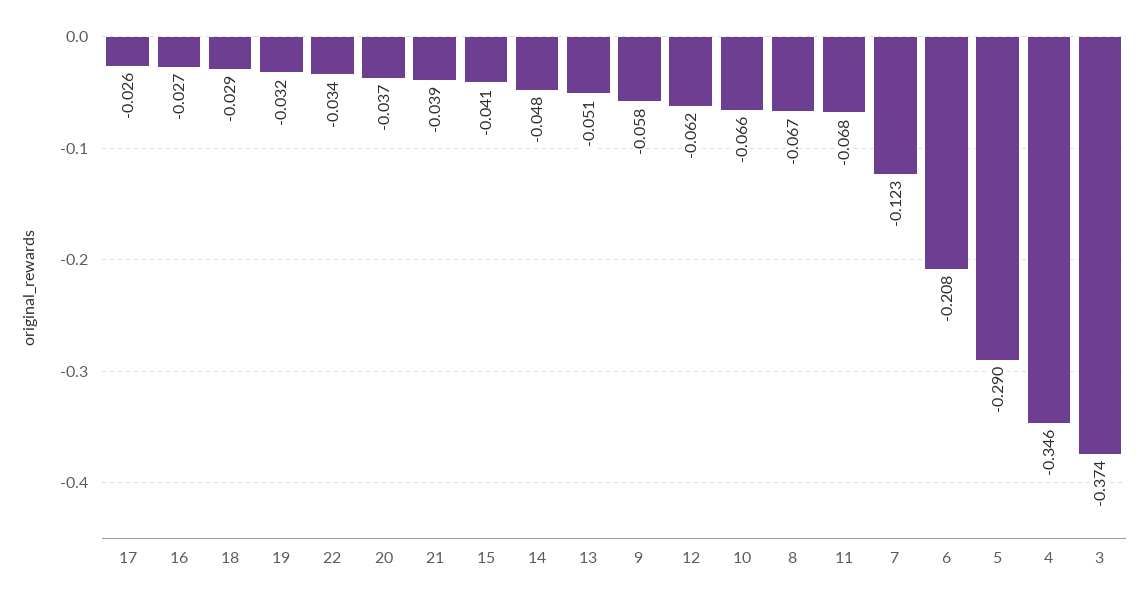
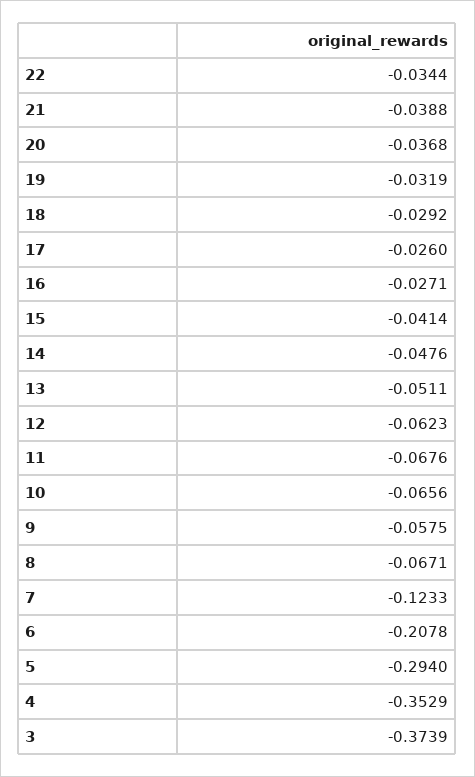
5: -0.29 -> -0.294
4: -0.346 -> -0.3529

